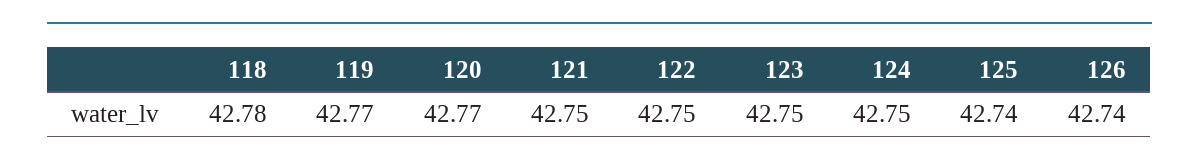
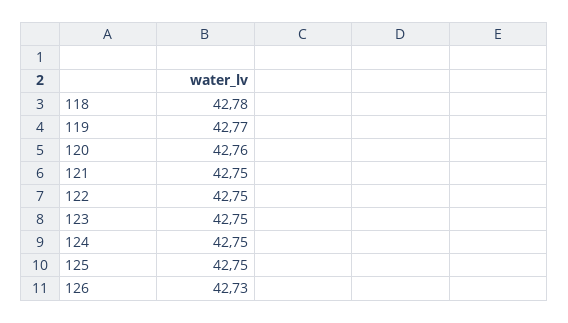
120: 42.77 -> 42.76
125: 42.74 -> 42.75
126: 42.74 -> 42.73

